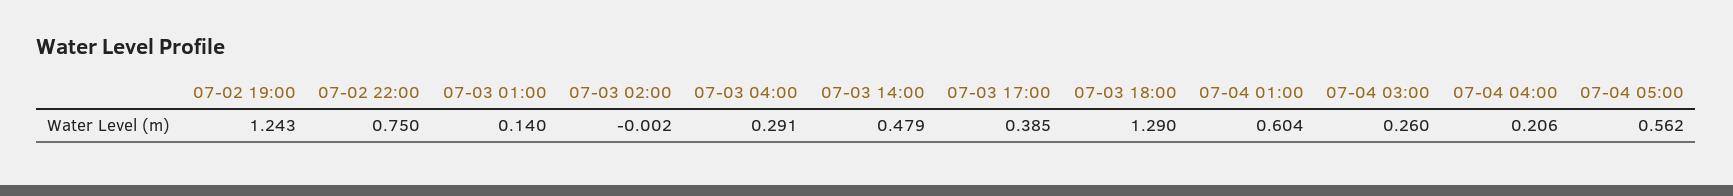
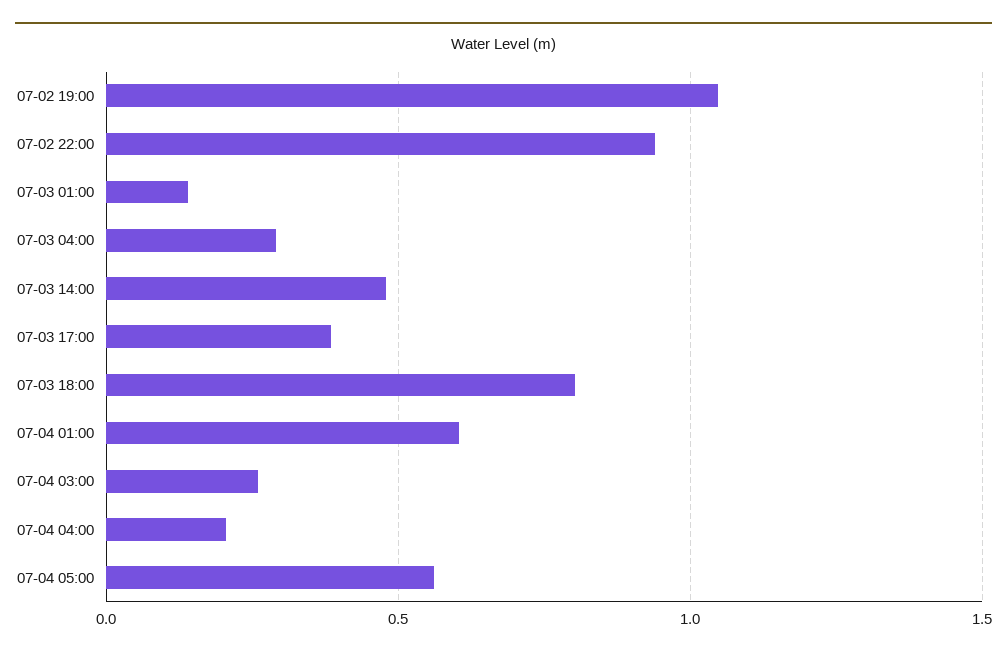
07-02 19:00: 1.243 -> 1.05
07-02 22:00: 0.75 -> 0.95
07-03 02:00: -0.002 -> none
07-03 18:00: 1.29 -> 0.8

